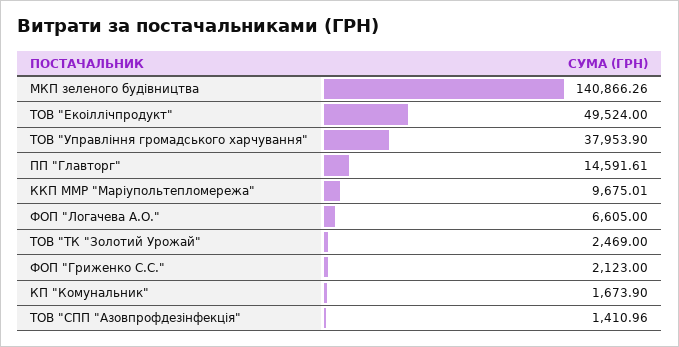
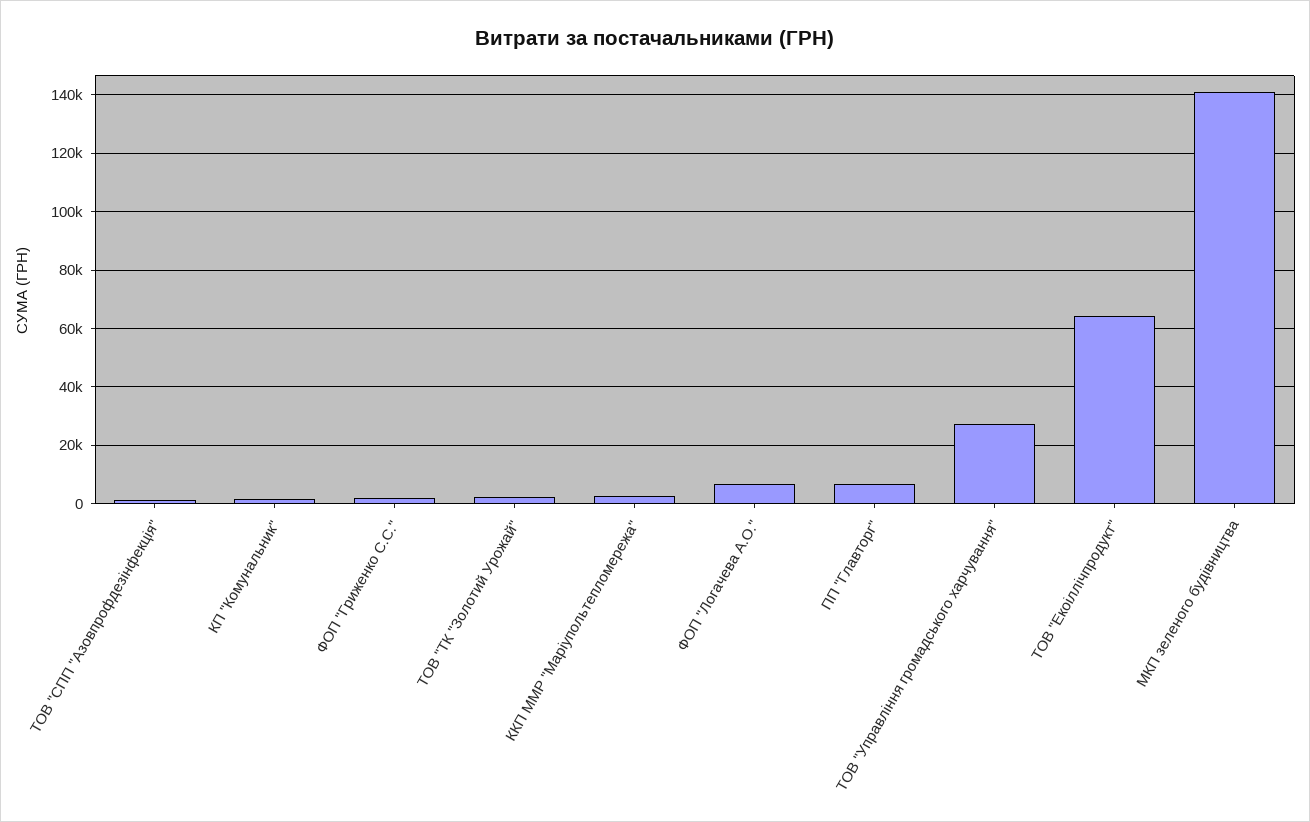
ТОВ "Екоіллічпродукт": 49524 -> 65000
ТОВ "Управління громадського харчування": 37953.9 -> 27500
ПП "Главторг": 14591.61 -> 7500
ККП ММР "Марiупольтепломережа": 9675.01 -> 2500

